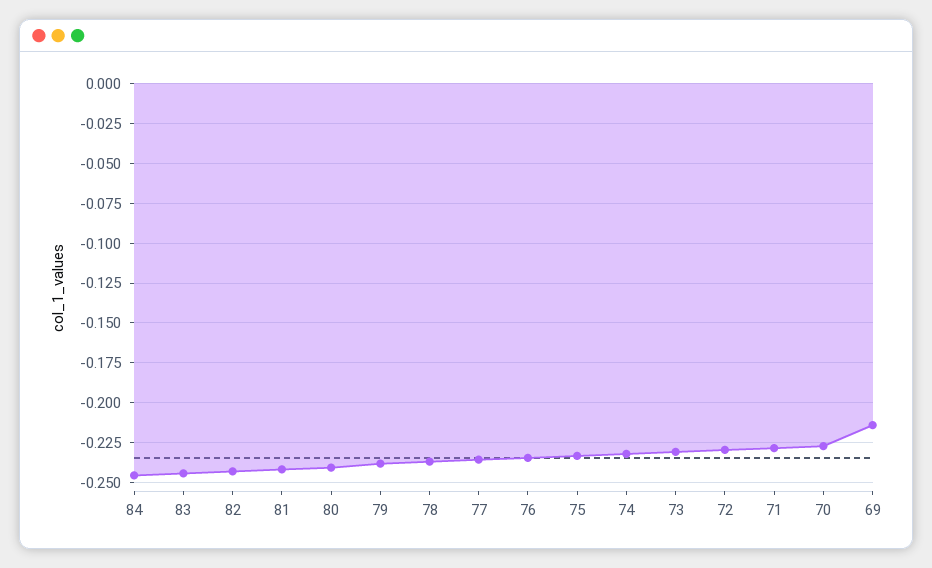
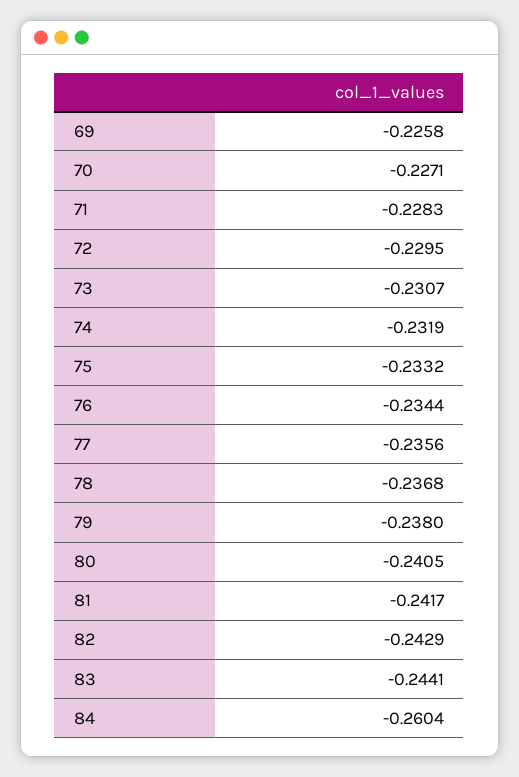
84: -0.245 -> -0.2604
69: -0.215 -> -0.2258

